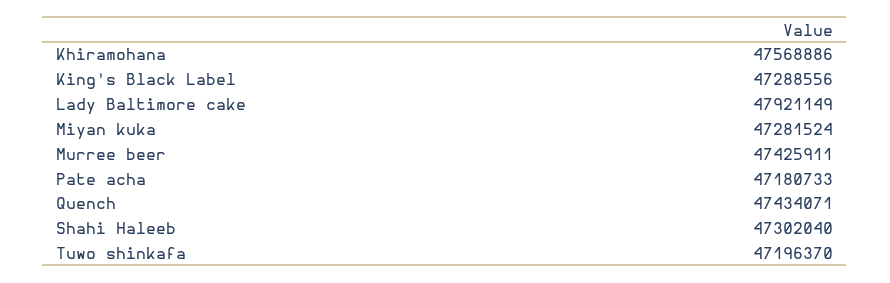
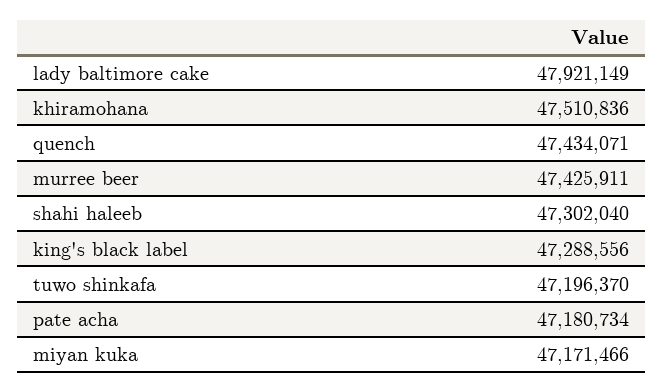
Khiramohana: 47568886 -> 47510836
Miyan kuka: 47281524 -> 47171466
Pate acha: 47180733 -> 47180734

